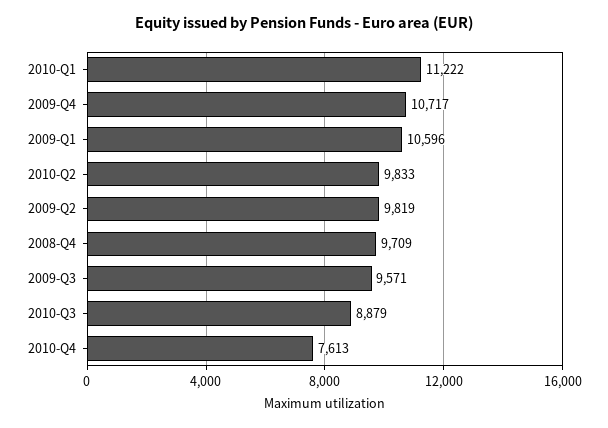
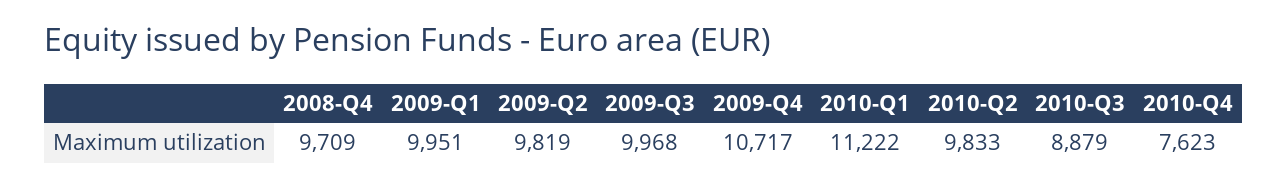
2009-Q1: 10596 -> 9951
2009-Q3: 9571 -> 9968
2010-Q4: 7613 -> 7623

